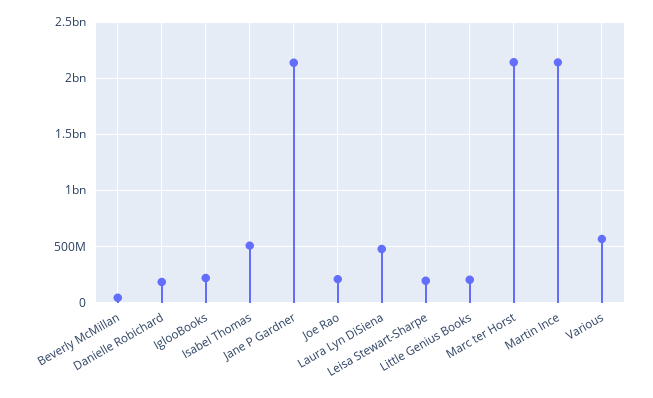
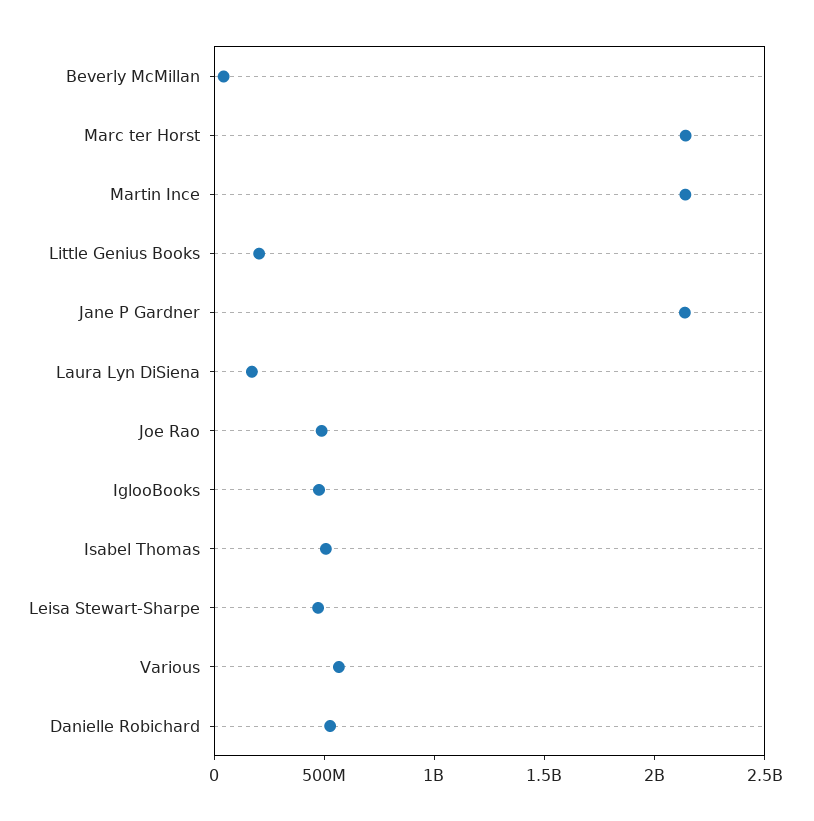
Danielle Robichard: 200000000 -> 500000000
IglooBooks: 200000000 -> 500000000
Joe Rao: 200000000 -> 500000000
Laura Lyn DiSiena: 500000000 -> 200000000
Leisa Stewart-Sharpe: 200000000 -> 500000000

